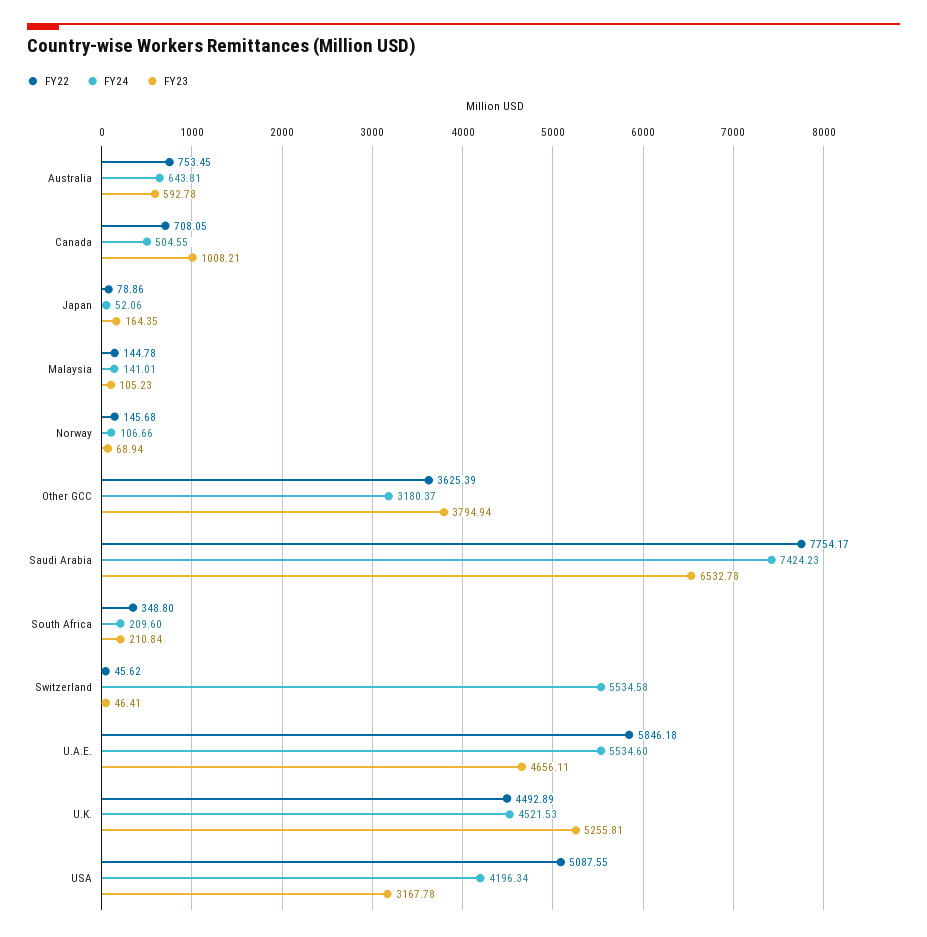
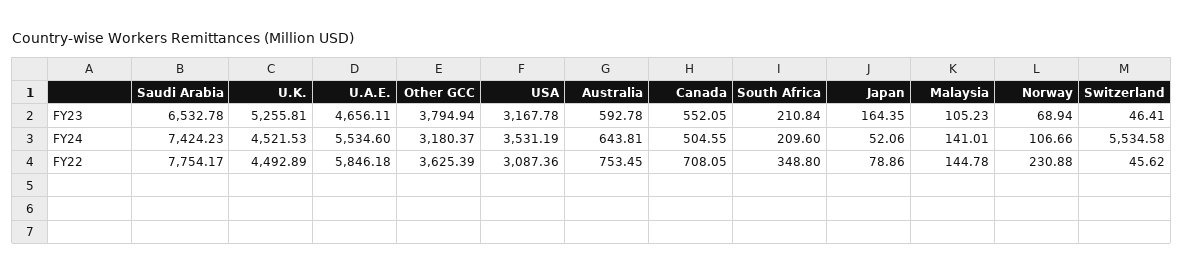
FY23, Canada: 1008.21 -> 552.05
FY22, Norway: 145.68 -> 230.88
FY22, USA: 5087.55 -> 3087.36
FY24, USA: 4196.34 -> 3531.19

